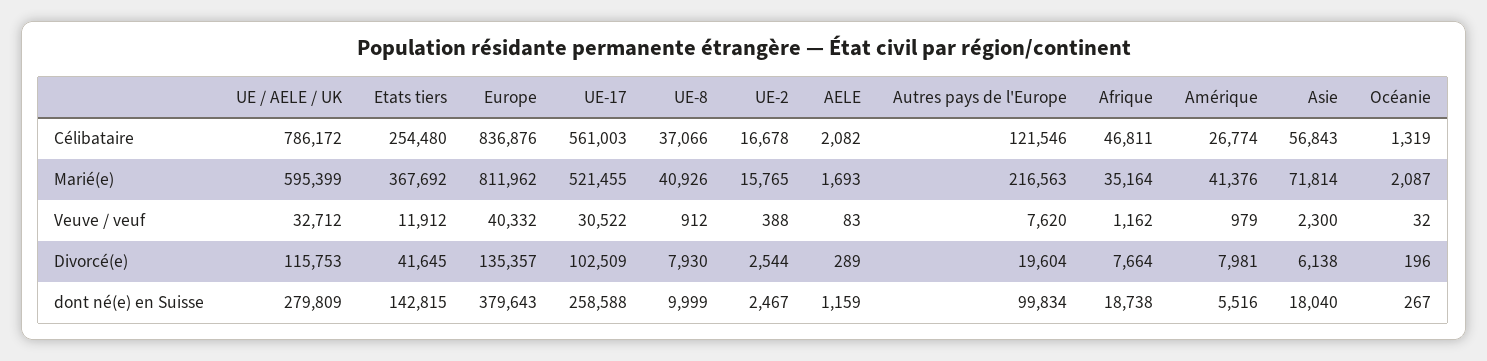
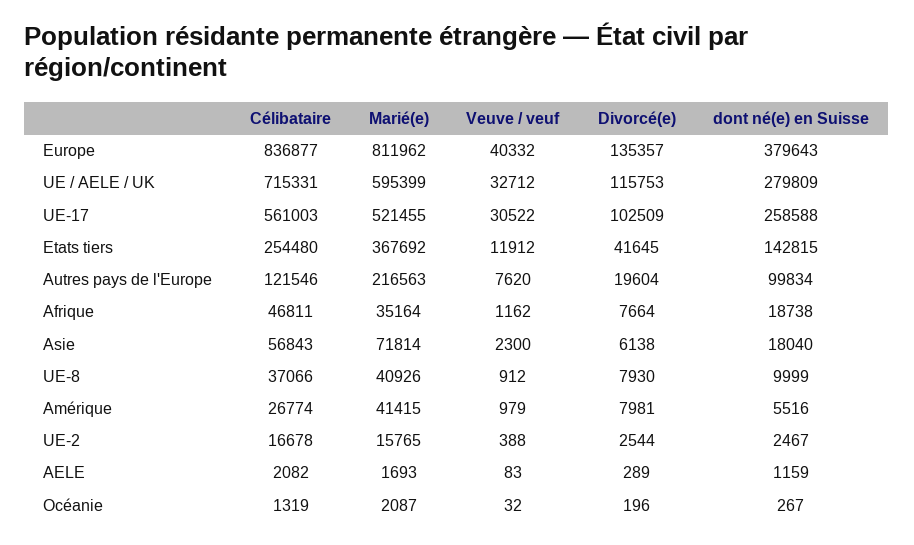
UE / AELE / UK, Célibataire: 786172 -> 715331
Europe, Célibataire: 836876 -> 836877
Amérique, Marié(e): 41376 -> 41415

